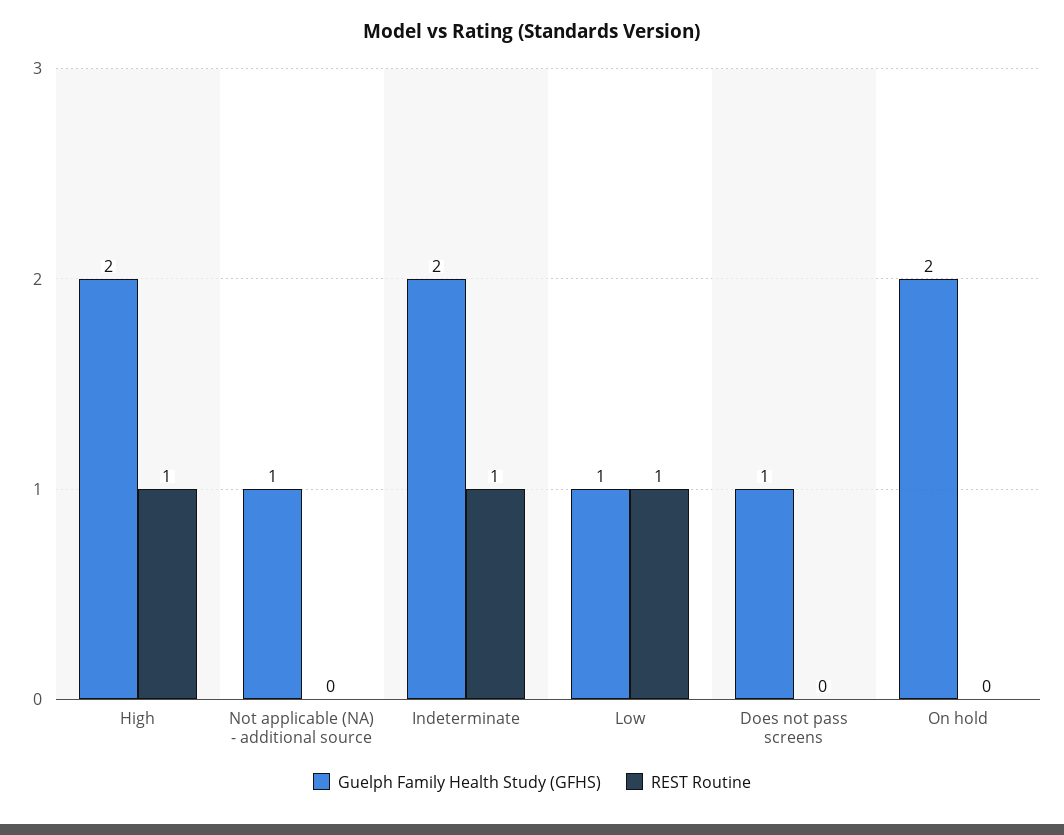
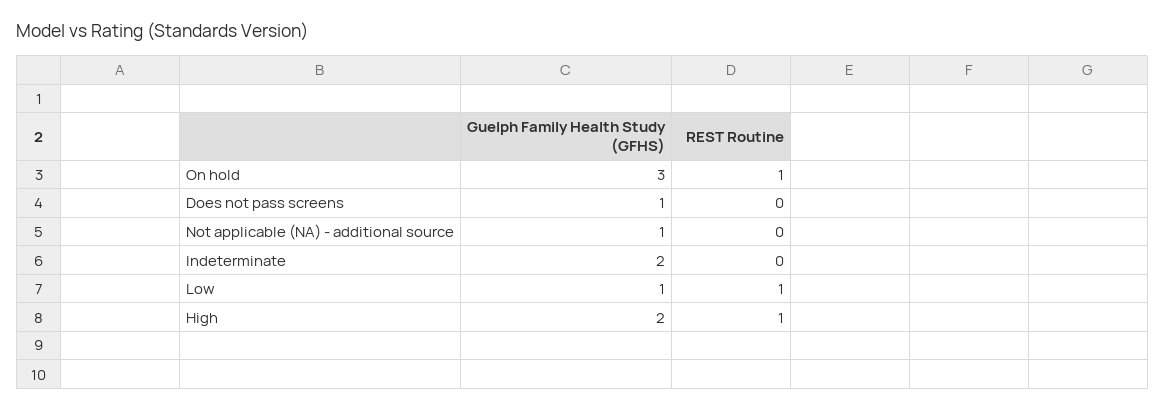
REST Routine, Indeterminate: 1 -> 0
Guelph Family Health Study (GFHS), On hold: 2 -> 3
REST Routine, On hold: 0 -> 1

